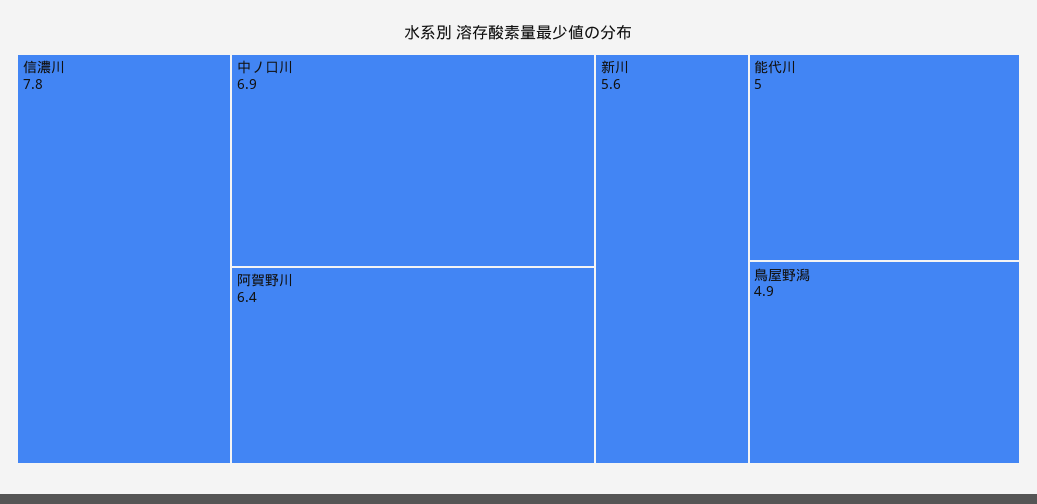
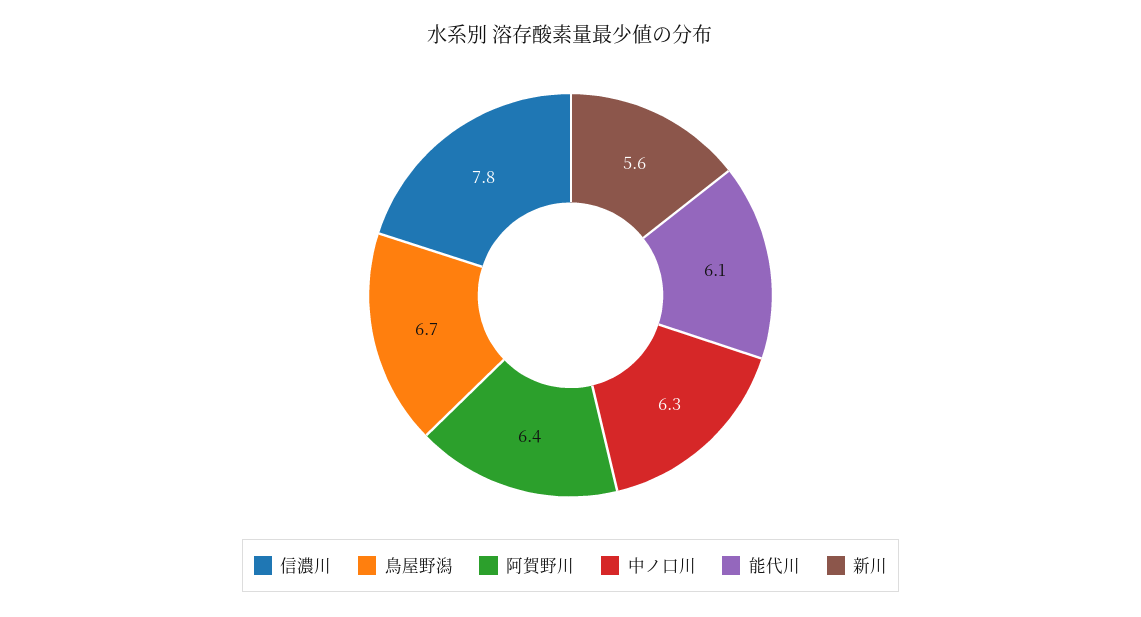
中ノ口川: 6.9 -> 6.3
能代川: 5 -> 6.1
鳥屋野潟: 4.9 -> 6.7

